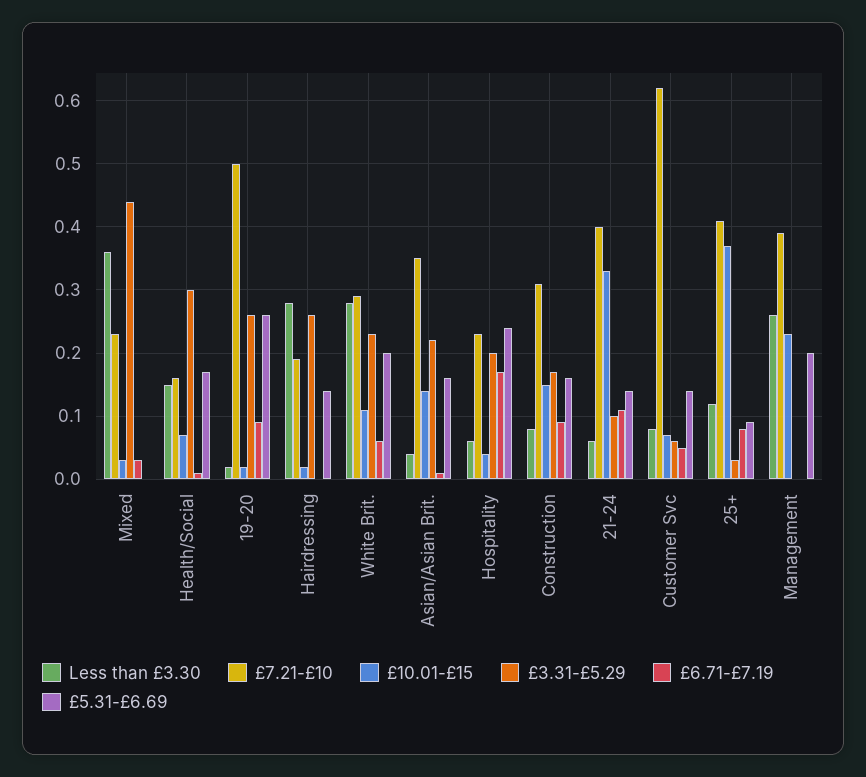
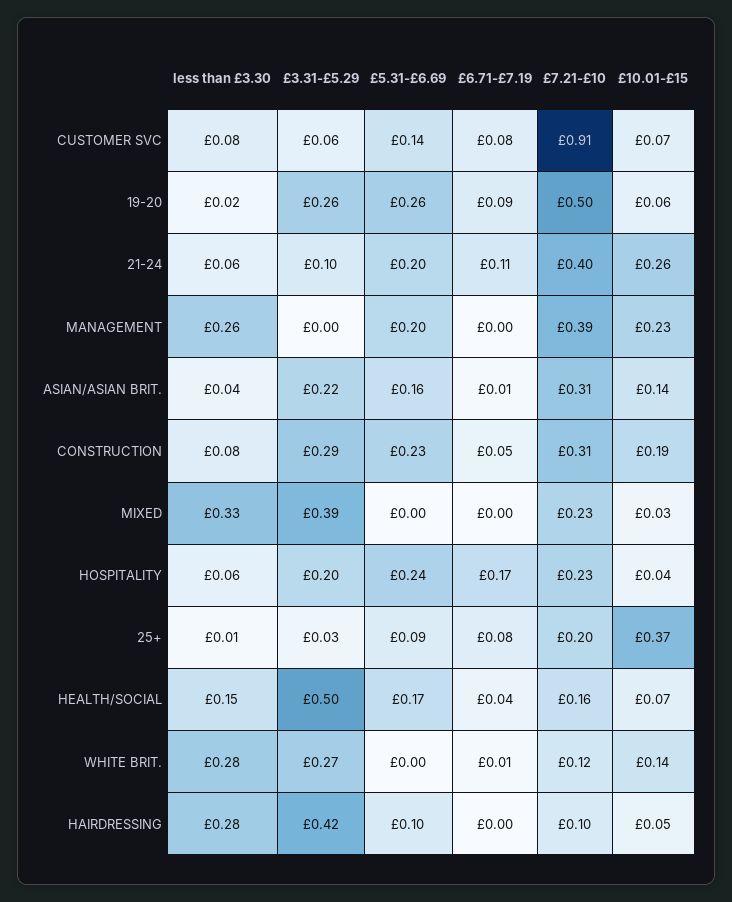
Less than £3.30, Mixed: 0.36 -> 0.33
£3.31-£5.29, Mixed: 0.44 -> 0.39
£6.71-£7.19, Mixed: 0.03 -> 0
£3.31-£5.29, Health/Social: 0.3 -> 0.5
£6.71-£7.19, Health/Social: 0.01 -> 0.04
£10.01-£15, 19-20: 0.02 -> 0.06
£7.21-£10, Hairdressing: 0.19 -> 0.1
£10.01-£15, Hairdressing: 0.02 -> 0.05
£3.31-£5.29, Hairdressing: 0.26 -> 0.42
£5.31-£6.69, Hairdressing: 0.14 -> 0.1
£7.21-£10, White Brit.: 0.29 -> 0.12
£10.01-£15, White Brit.: 0.11 -> 0.14
£3.31-£5.29, White Brit.: 0.23 -> 0.27
£6.71-£7.19, White Brit.: 0.06 -> 0.01
£5.31-£6.69, White Brit.: 0.2 -> 0
£7.21-£10, Asian/Asian Brit.: 0.35 -> 0.31
£10.01-£15, Construction: 0.15 -> 0.19
£3.31-£5.29, Construction: 0.17 -> 0.29
£6.71-£7.19, Construction: 0.09 -> 0.05
£5.31-£6.69, Construction: 0.16 -> 0.23
£10.01-£15, 21-24: 0.33 -> 0.26
£5.31-£6.69, 21-24: 0.14 -> 0.2
£7.21-£10, Customer Svc: 0.62 -> 0.91
£6.71-£7.19, Customer Svc: 0.05 -> 0.08
Less than £3.30, 25+: 0.12 -> 0.01
£7.21-£10, 25+: 0.41 -> 0.2

